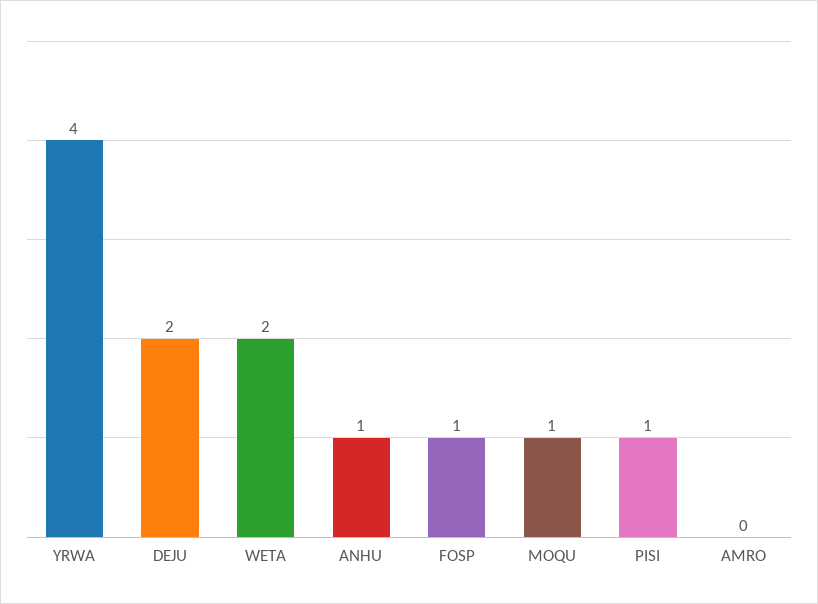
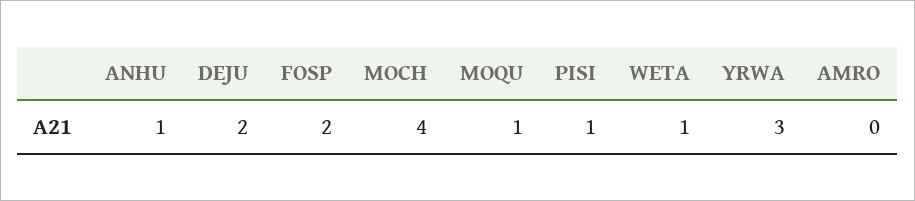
YRWA: 4 -> 3
WETA: 2 -> 1
FOSP: 1 -> 2
MOCH: none -> 4

